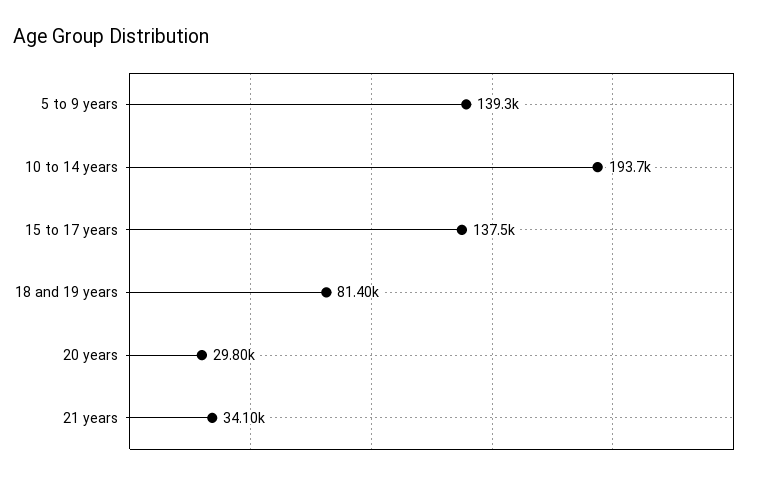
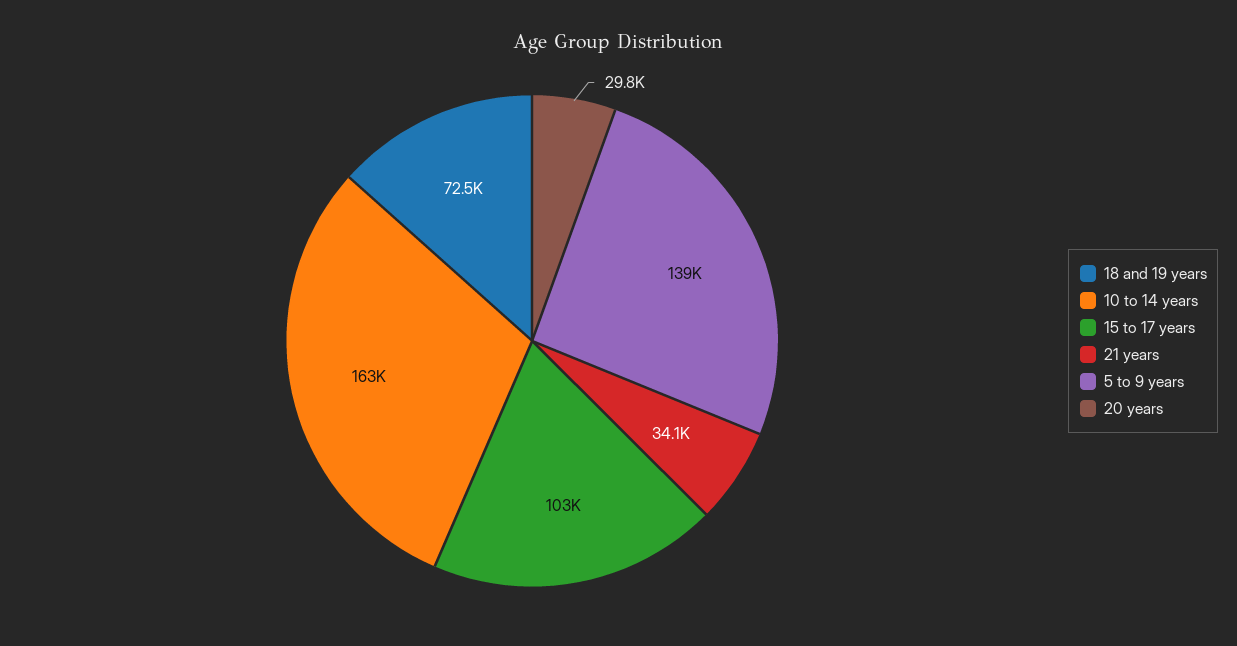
10 to 14 years: 193700 -> 163000
15 to 17 years: 137500 -> 103000
18 and 19 years: 81400 -> 72500

